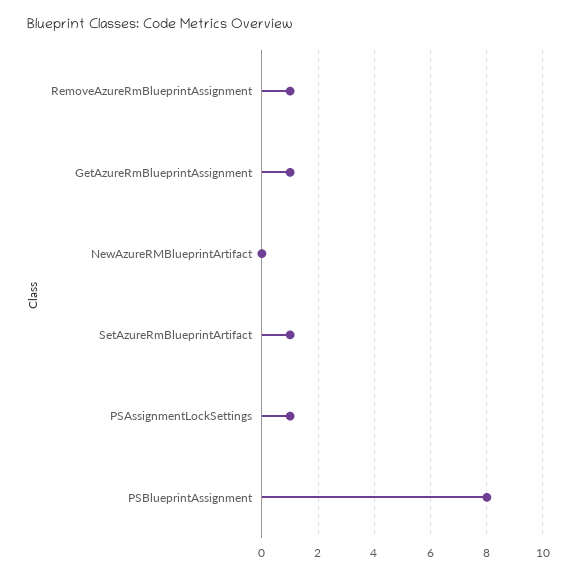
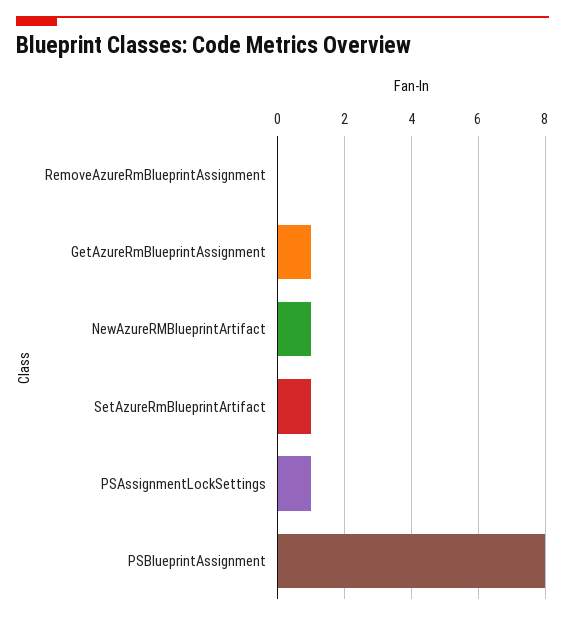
RemoveAzureRmBlueprintAssignment: 1 -> 0
NewAzureRMBlueprintArtifact: 0 -> 1

